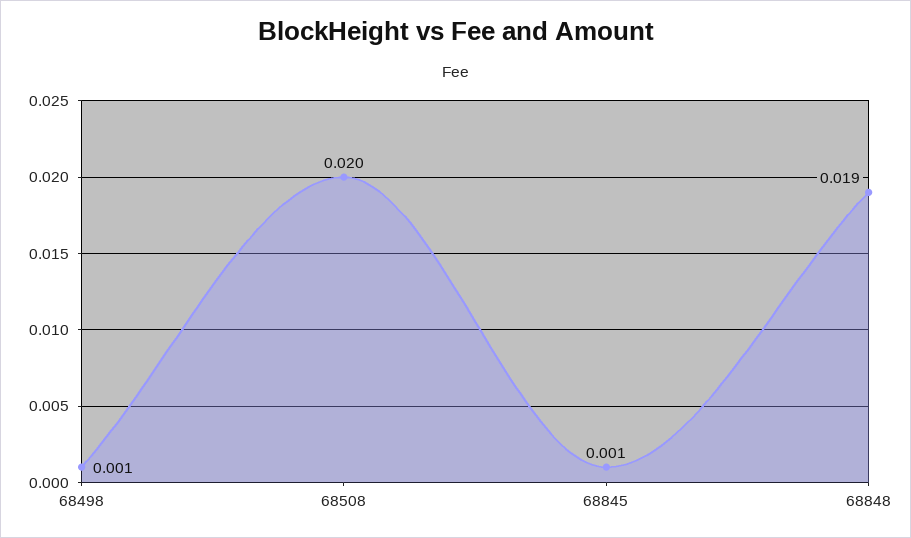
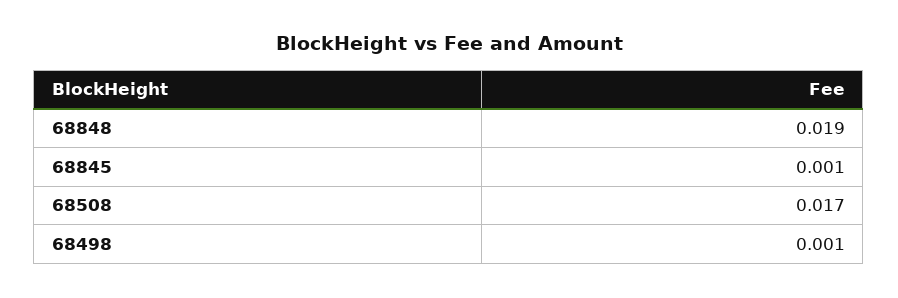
68508: 0.02 -> 0.017

